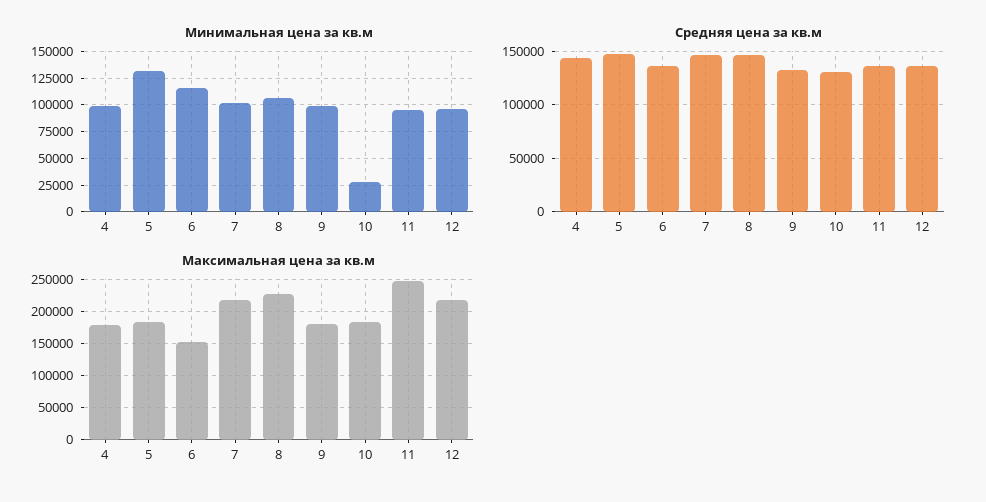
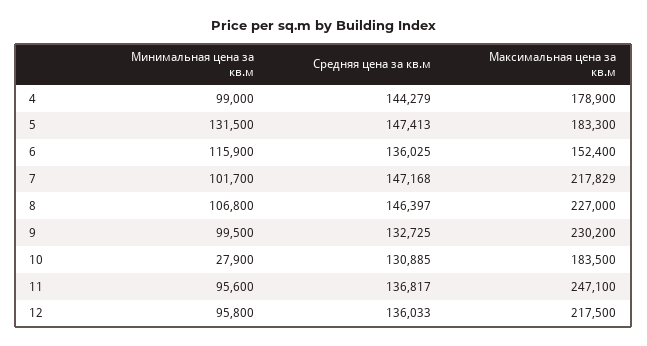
Максимальная цена за кв.м, 9: 180000 -> 230200

